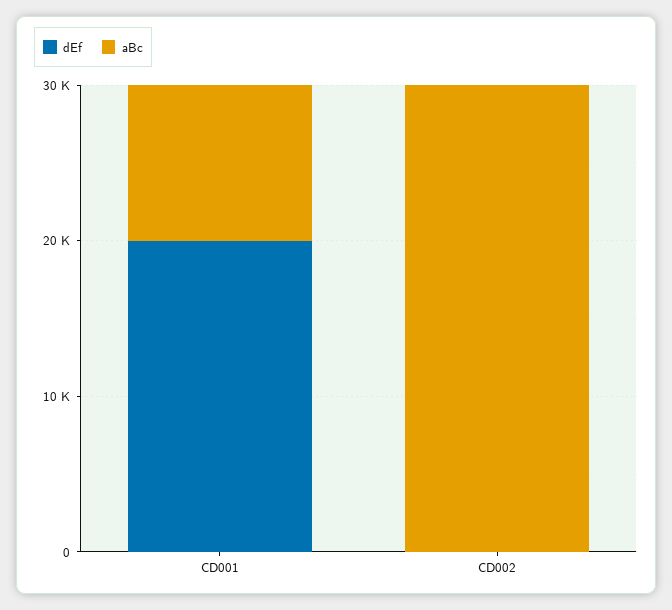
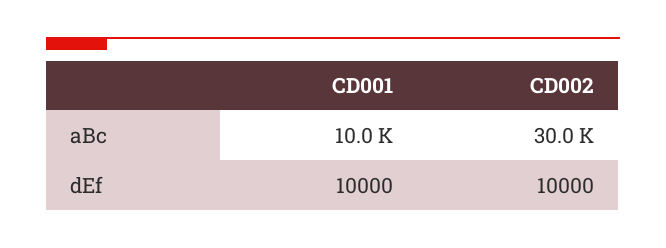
dEf, CD001: 20000 -> 10000
dEf, CD002: 0 -> 10000

